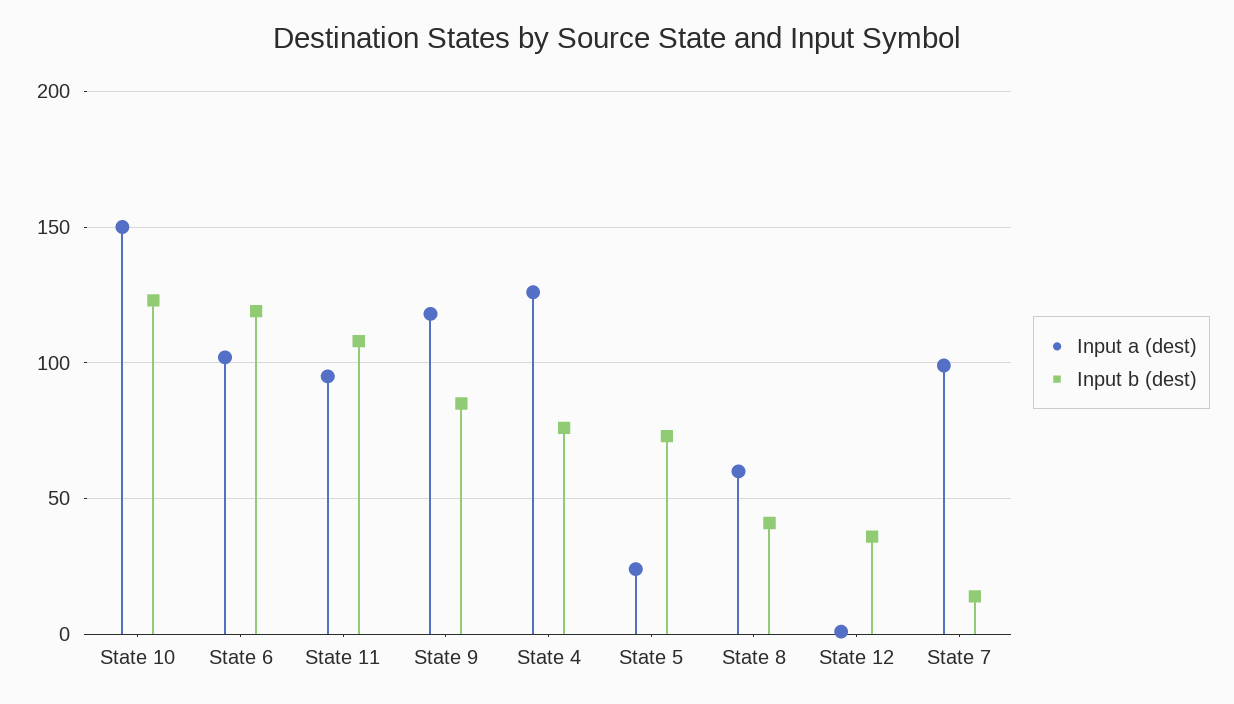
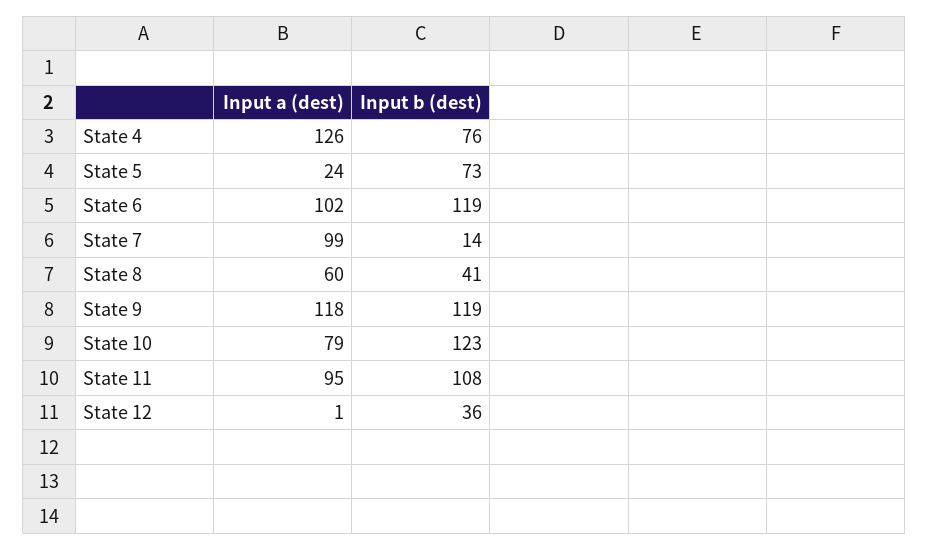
Input a (dest), State 10: 150 -> 79
Input b (dest), State 9: 85 -> 119

